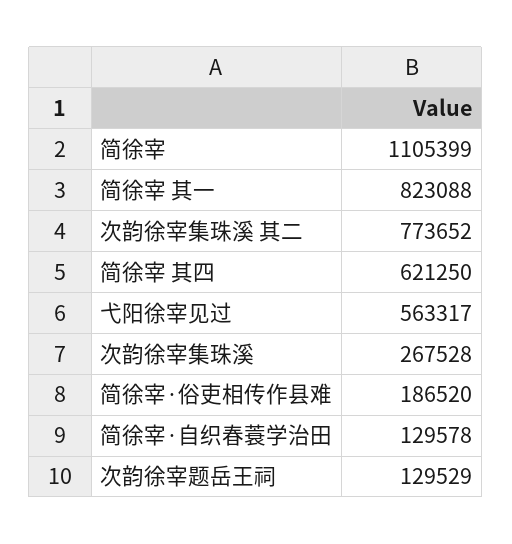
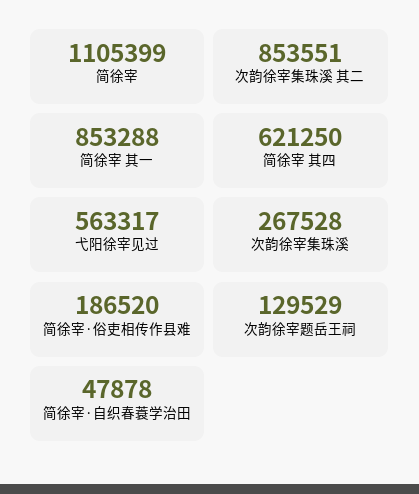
简徐宰 其一: 823088 -> 853288
次韵徐宰集珠溪 其二: 773652 -> 853551
简徐宰·自织春蓑学治田: 129578 -> 47878

